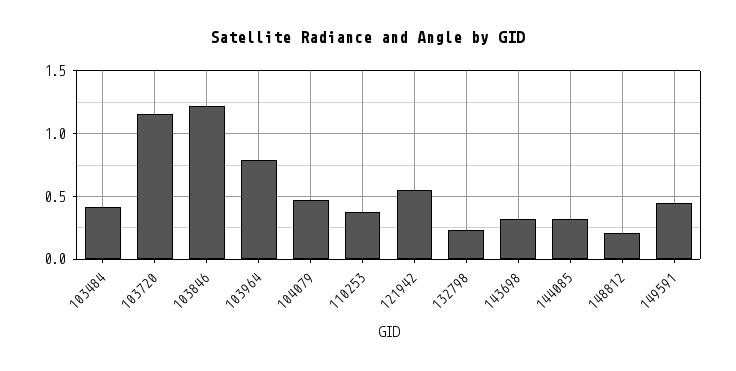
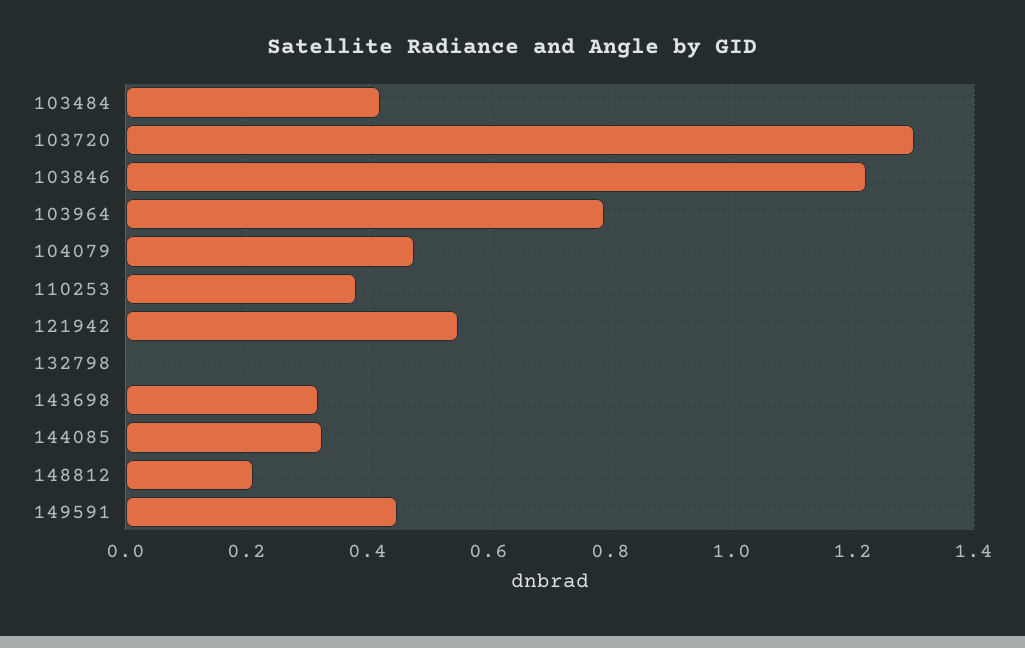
103720: 1.15 -> 1.3
132798: 0.25 -> 0

